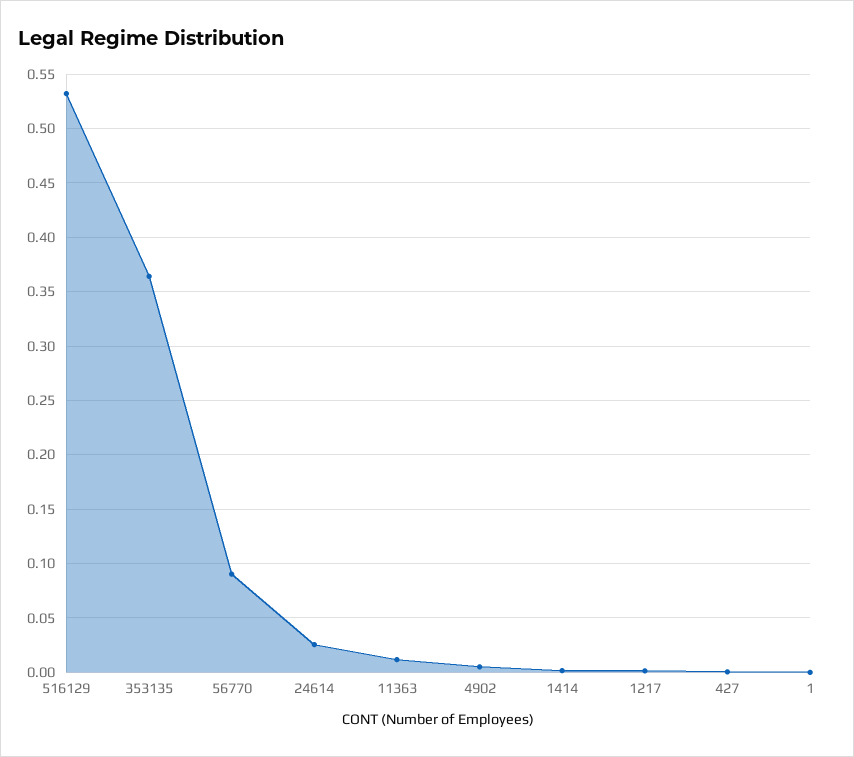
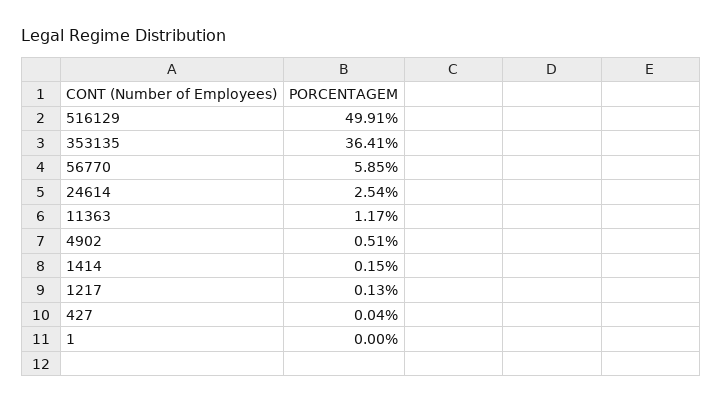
516129: 0.53 -> 0.4991
56770: 0.09 -> 0.0585

